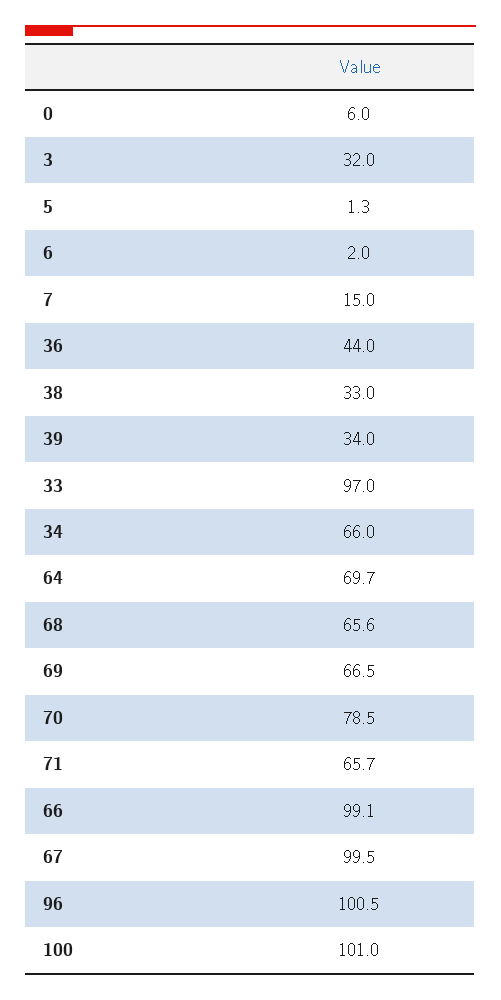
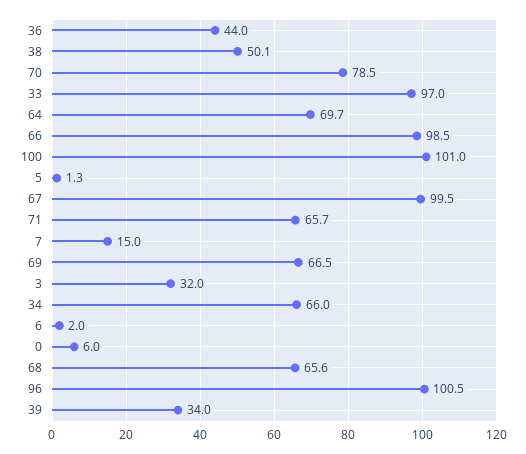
38: 33 -> 50.1
66: 99.1 -> 98.5

